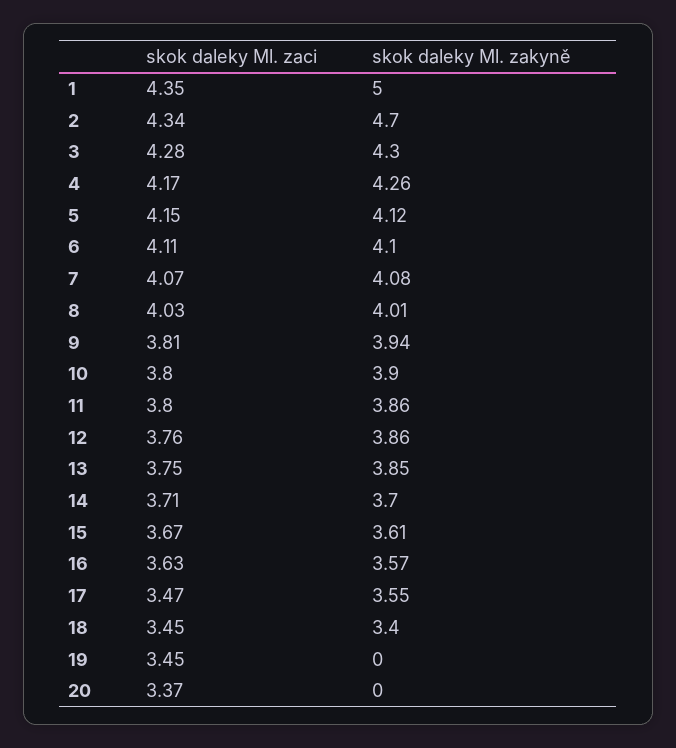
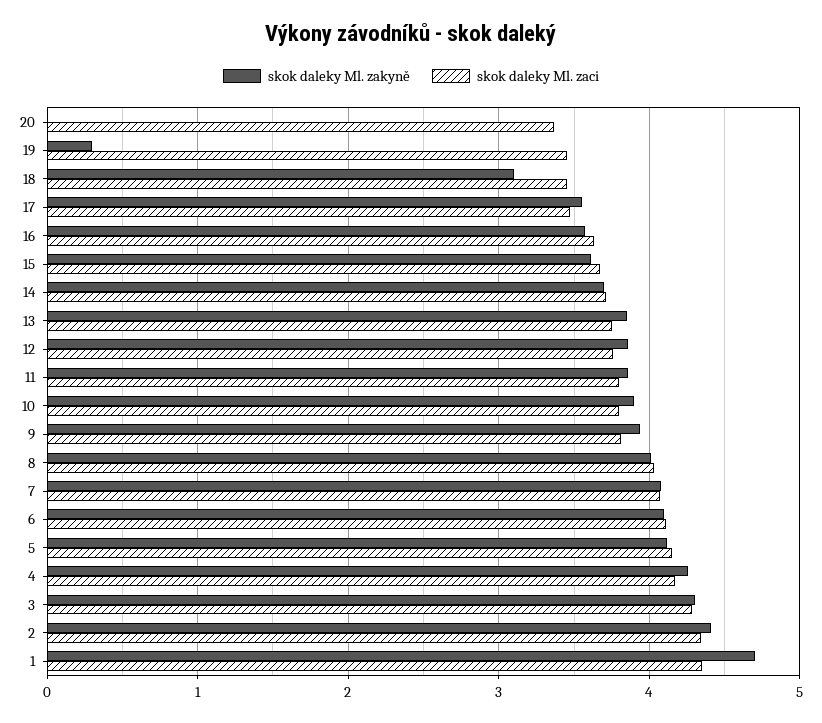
skok daleky Ml. zakyně, 1: 5 -> 4.7
skok daleky Ml. zakyně, 2: 4.7 -> 4.4
skok daleky Ml. zakyně, 18: 3.4 -> 3.1
skok daleky Ml. zakyně, 19: 0 -> 0.3

